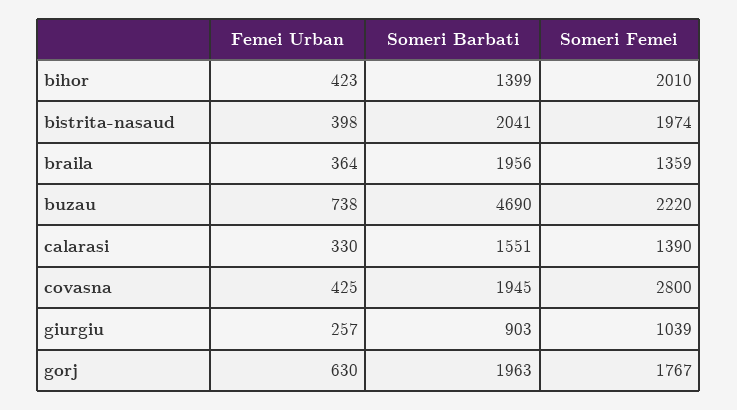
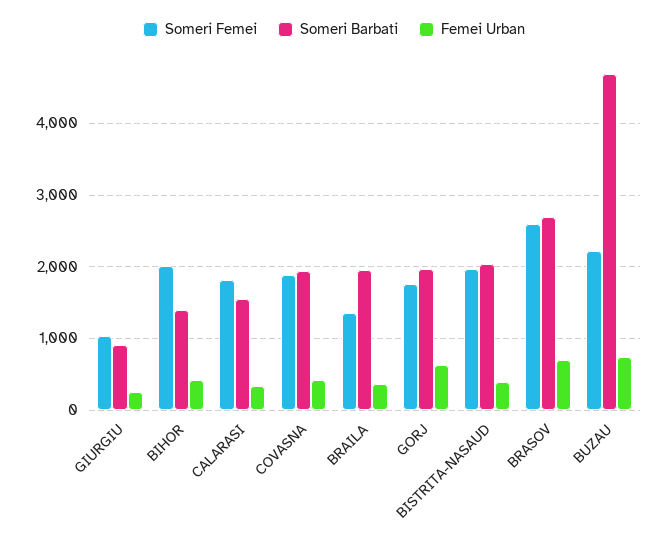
Someri Femei, calarasi: 1390 -> 1800
Someri Femei, covasna: 2800 -> 1900
Someri Femei, BRASOV: none -> 2600
Someri Barbati, BRASOV: none -> 2700
Femei Urban, BRASOV: none -> 700

